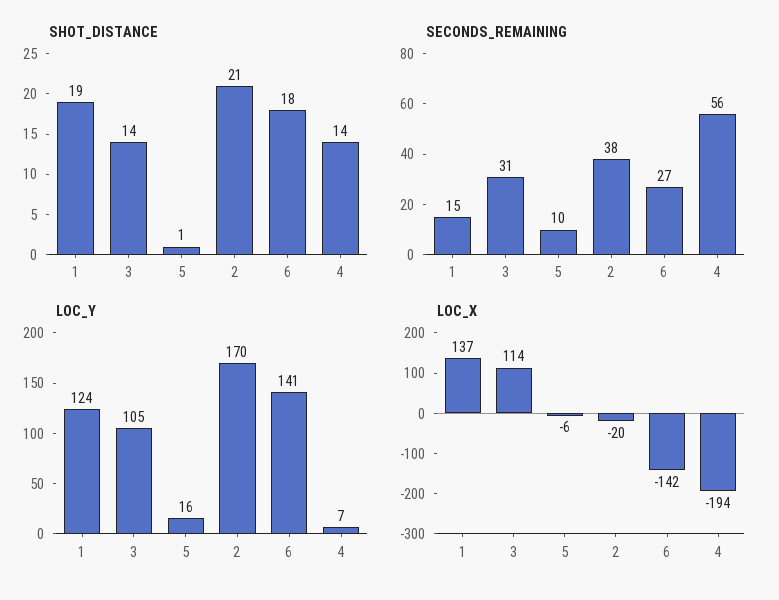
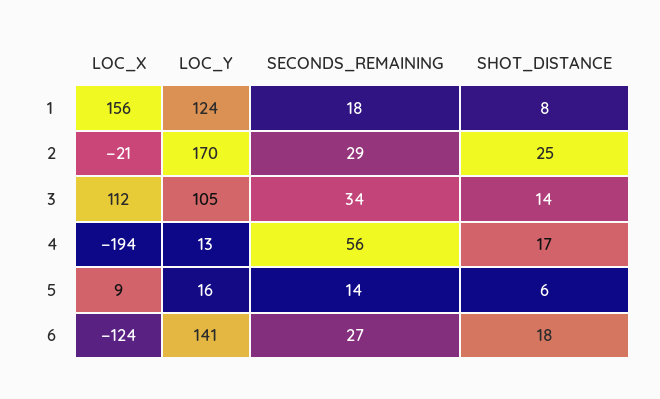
SHOT_DISTANCE, 1: 19 -> 8
SHOT_DISTANCE, 5: 1 -> 6
SHOT_DISTANCE, 2: 21 -> 25
SHOT_DISTANCE, 4: 14 -> 17
SECONDS_REMAINING, 1: 15 -> 18
SECONDS_REMAINING, 3: 31 -> 34
SECONDS_REMAINING, 5: 10 -> 14
SECONDS_REMAINING, 2: 38 -> 29
LOC_Y, 4: 7 -> 13
LOC_X, 1: 137 -> 156
LOC_X, 3: 114 -> 112
LOC_X, 5: -6 -> 9
LOC_X, 2: -20 -> -21
LOC_X, 6: -142 -> -124

